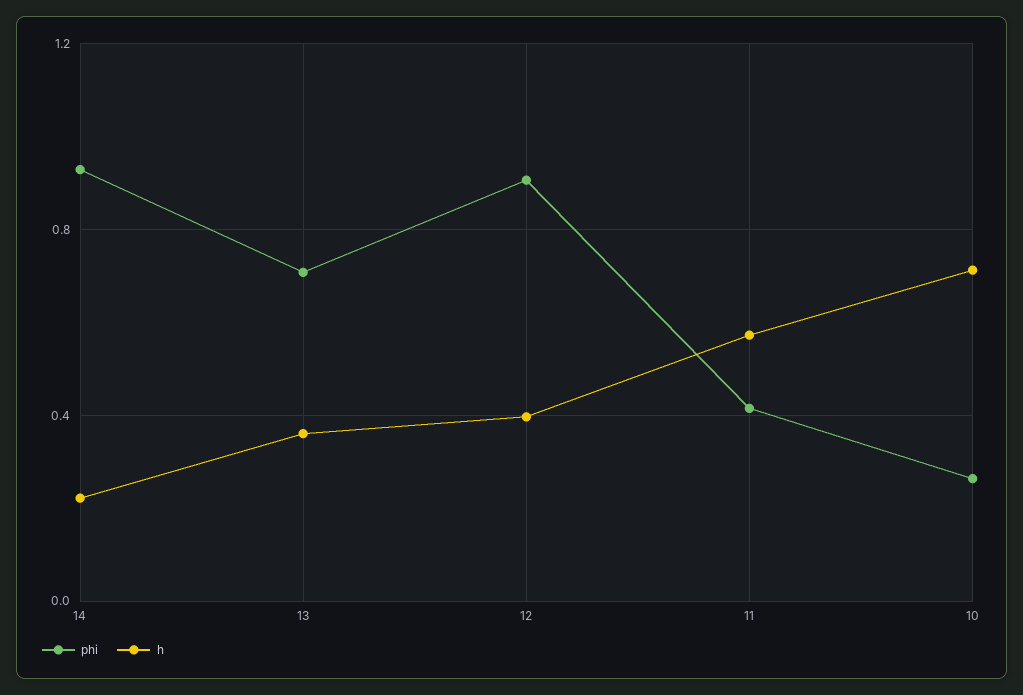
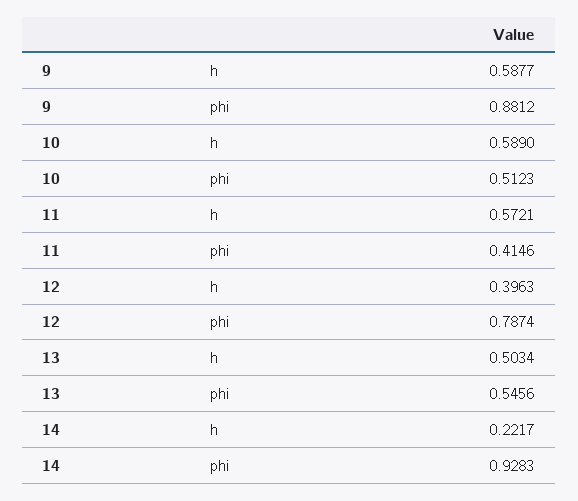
phi, 13: 0.7 -> 0.5456
h, 13: 0.35 -> 0.5034
phi, 12: 0.9 -> 0.7874
phi, 10: 0.25 -> 0.5123
h, 10: 0.7 -> 0.589
h, 9: none -> 0.5877
phi, 9: none -> 0.8812

